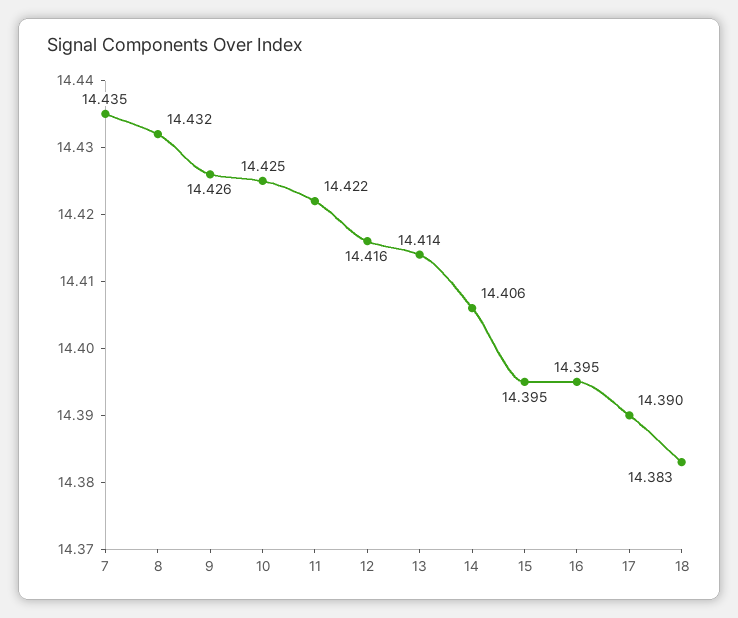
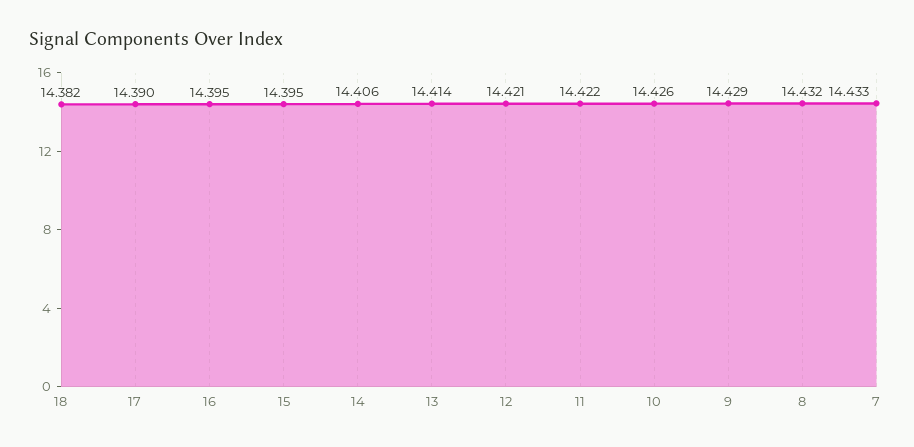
7: 14.435 -> 14.433
9: 14.426 -> 14.429
10: 14.425 -> 14.426
12: 14.416 -> 14.421
18: 14.383 -> 14.382

